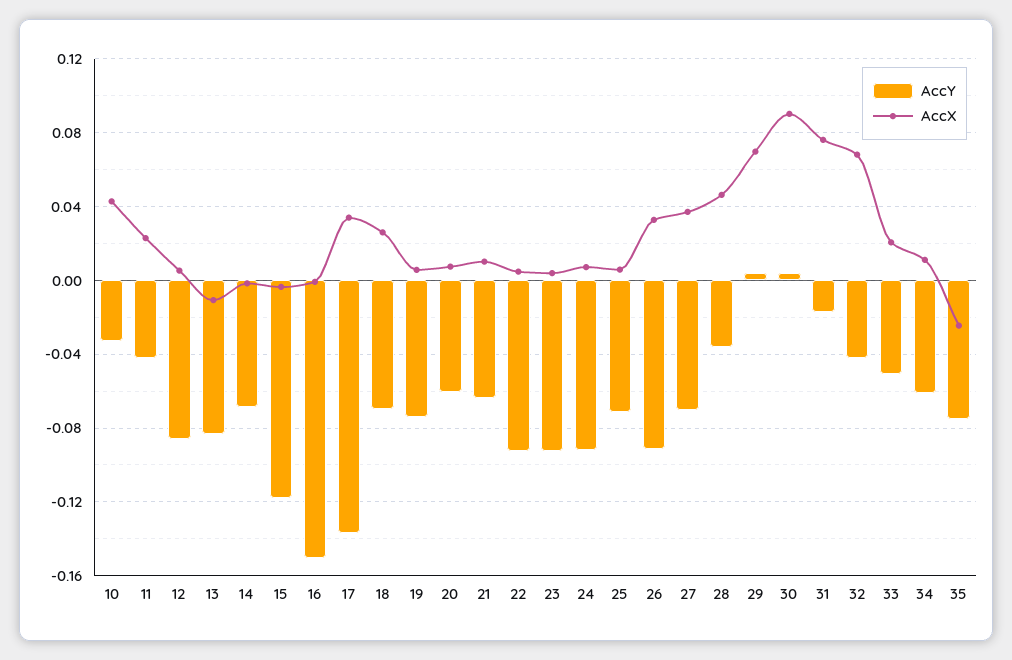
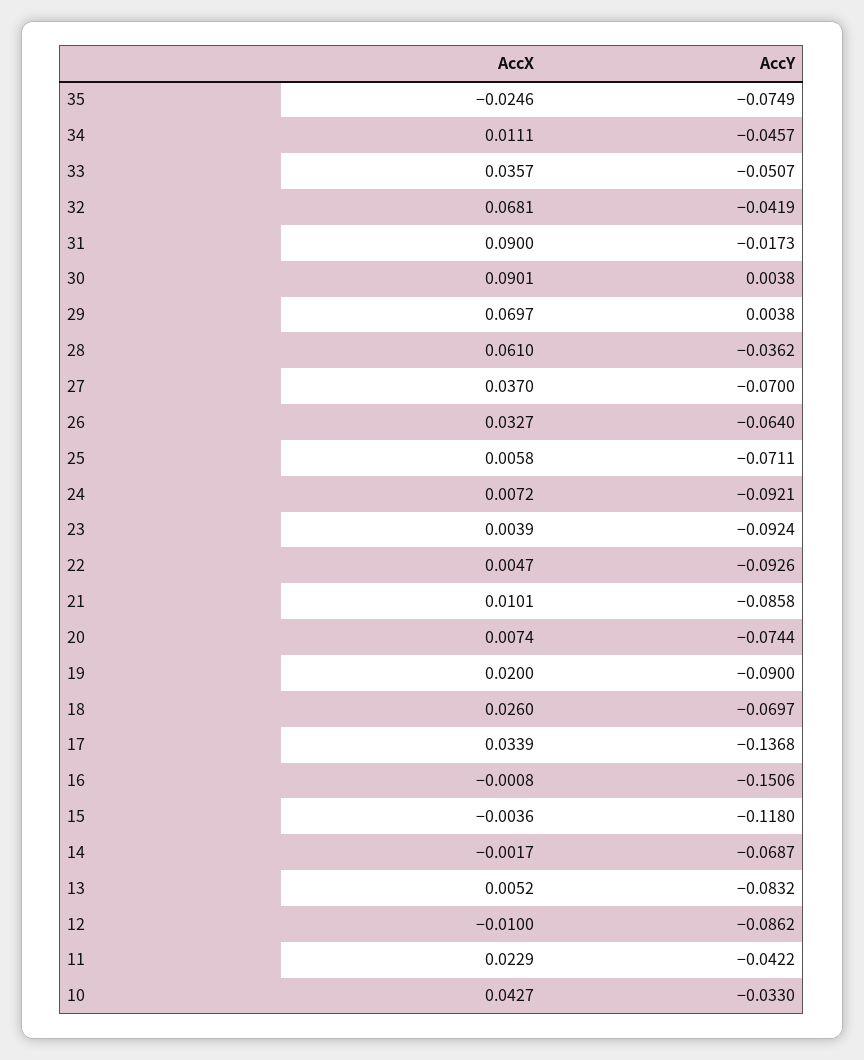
AccX, 12: 0.005 -> -0.01
AccX, 13: -0.01 -> 0.0052
AccY, 19: -0.075 -> -0.09
AccX, 19: 0.005 -> 0.02
AccY, 20: -0.06 -> -0.0744
AccY, 21: -0.065 -> -0.0858
AccY, 26: -0.09 -> -0.064
AccX, 28: 0.045 -> 0.061
AccX, 31: 0.075 -> 0.09
AccX, 33: 0.02 -> 0.0357
AccY, 34: -0.06 -> -0.0457

